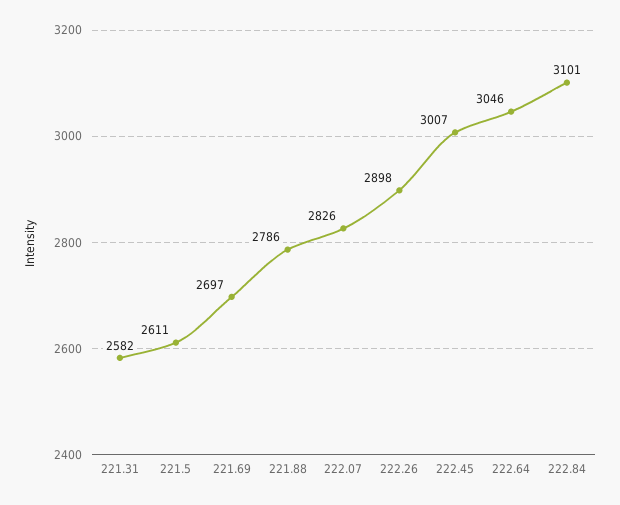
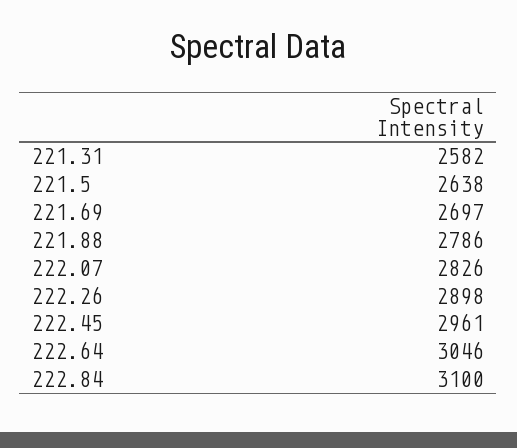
221.5: 2611 -> 2638
222.45: 3007 -> 2961
222.84: 3101 -> 3100

